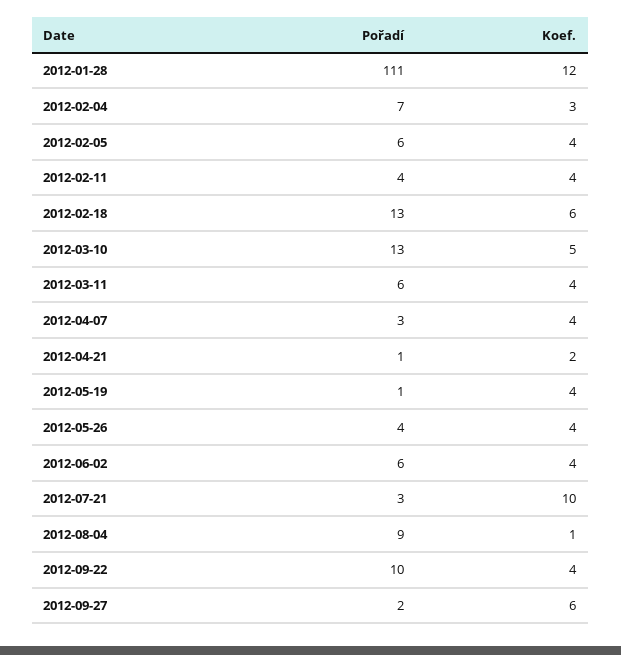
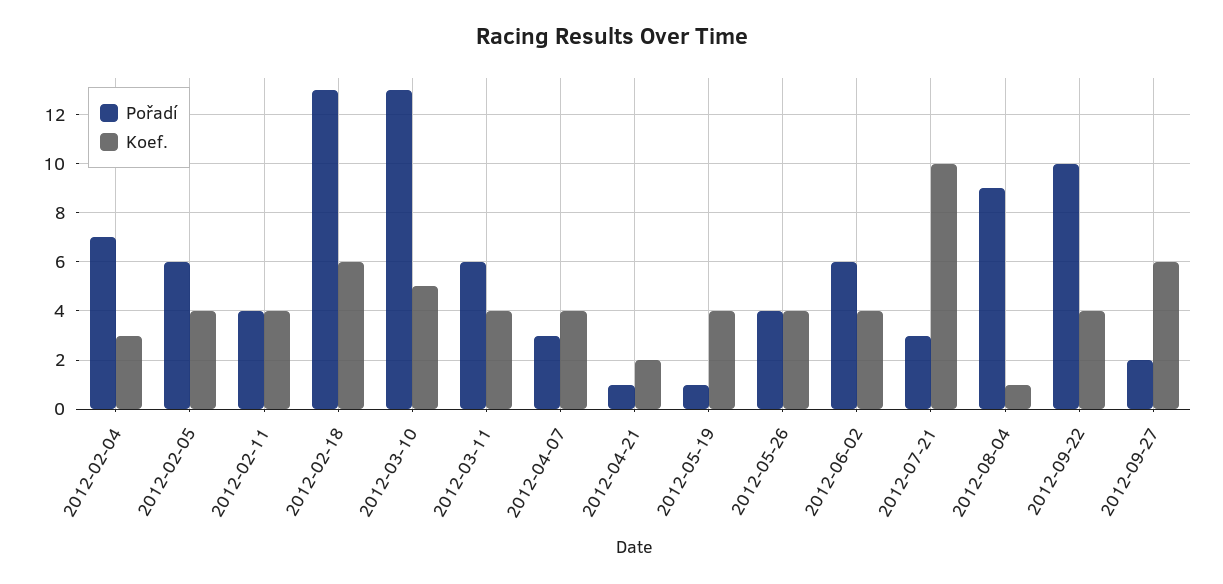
Pořadí, 2012-01-28: 111 -> none
Koеf., 2012-01-28: 12 -> none

